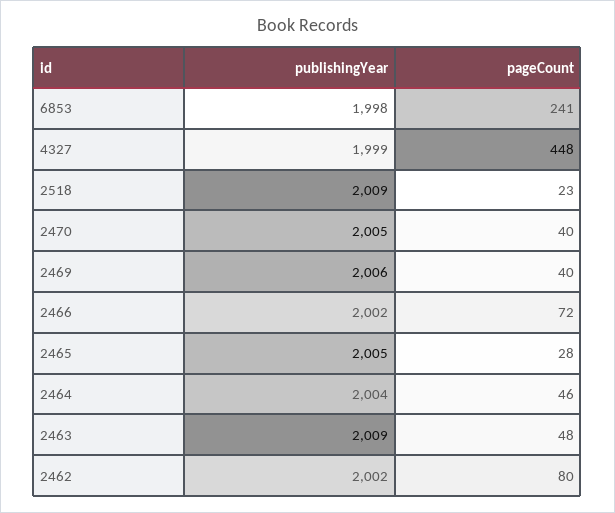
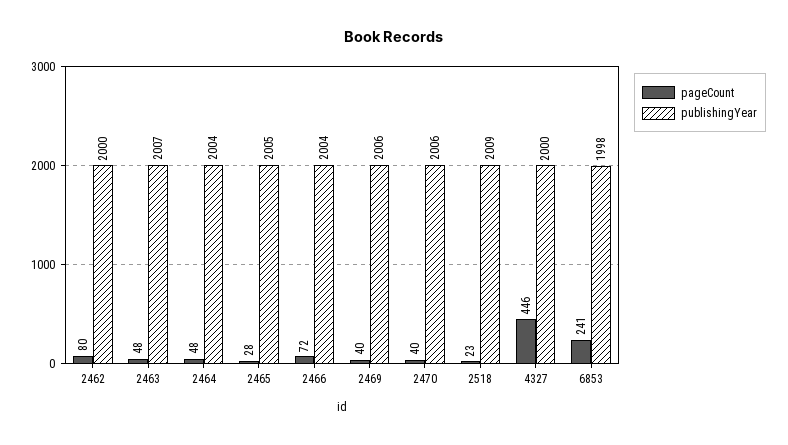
publishingYear, 4327: 1999 -> 2000
pageCount, 4327: 448 -> 446
publishingYear, 2470: 2005 -> 2006
publishingYear, 2466: 2002 -> 2004
pageCount, 2464: 46 -> 48
publishingYear, 2463: 2009 -> 2007
publishingYear, 2462: 2002 -> 2000

